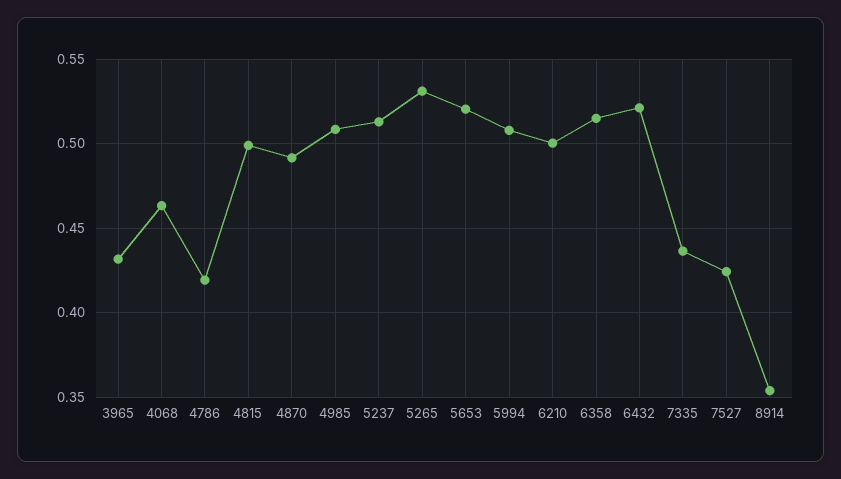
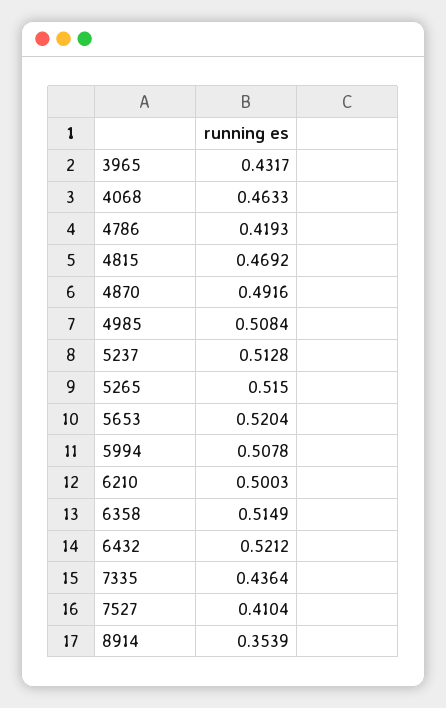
4815: 0.5 -> 0.4692
5265: 0.53 -> 0.515
7527: 0.425 -> 0.4104

